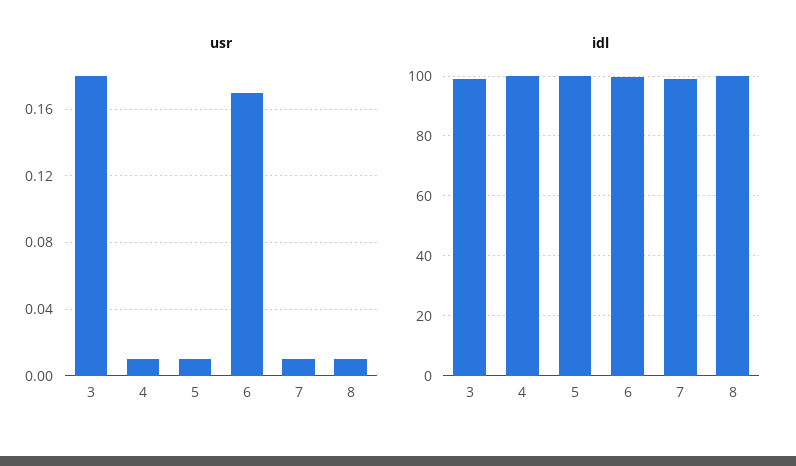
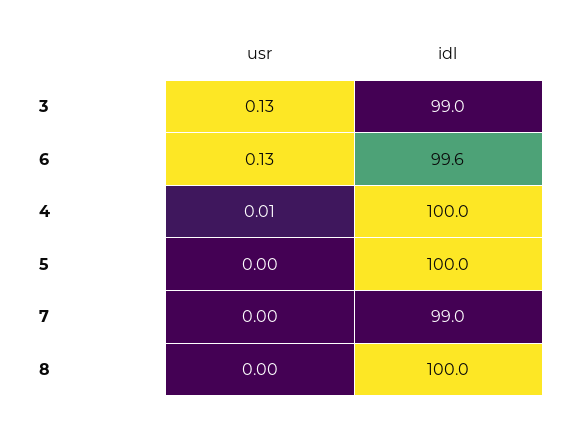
usr, 3: 0.18 -> 0.13
usr, 5: 0.01 -> 0
usr, 6: 0.17 -> 0.13
usr, 7: 0.01 -> 0
usr, 8: 0.01 -> 0

